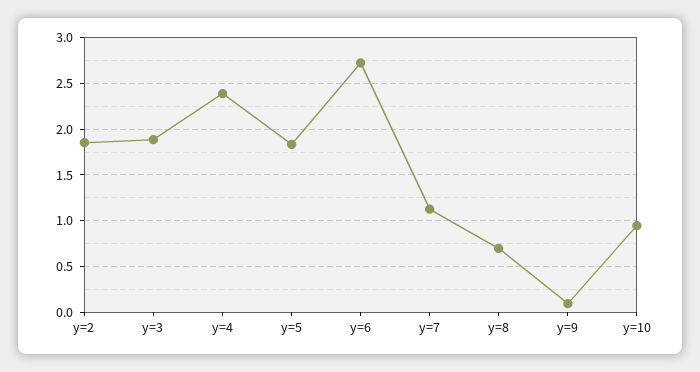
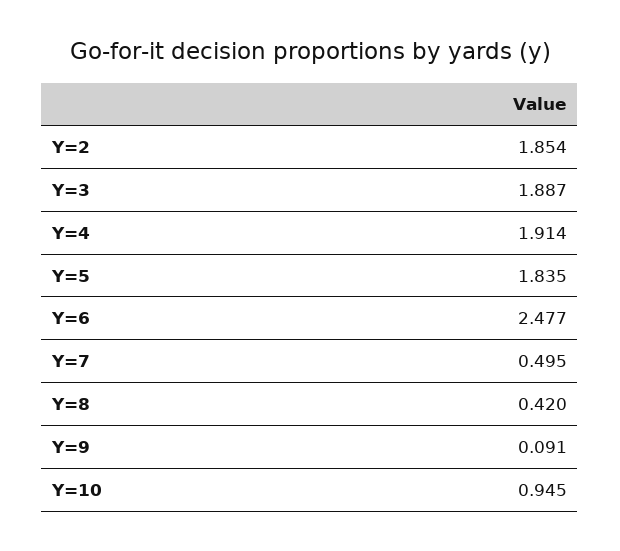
y=4: 2.4 -> 1.914
y=6: 2.7 -> 2.477
y=7: 1.1 -> 0.495
y=8: 0.7 -> 0.42

